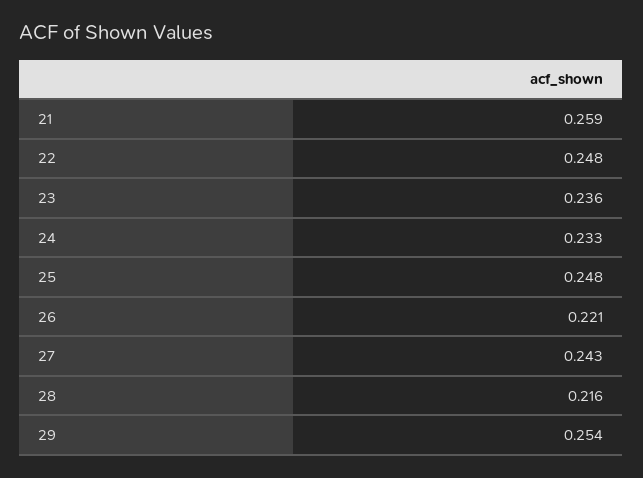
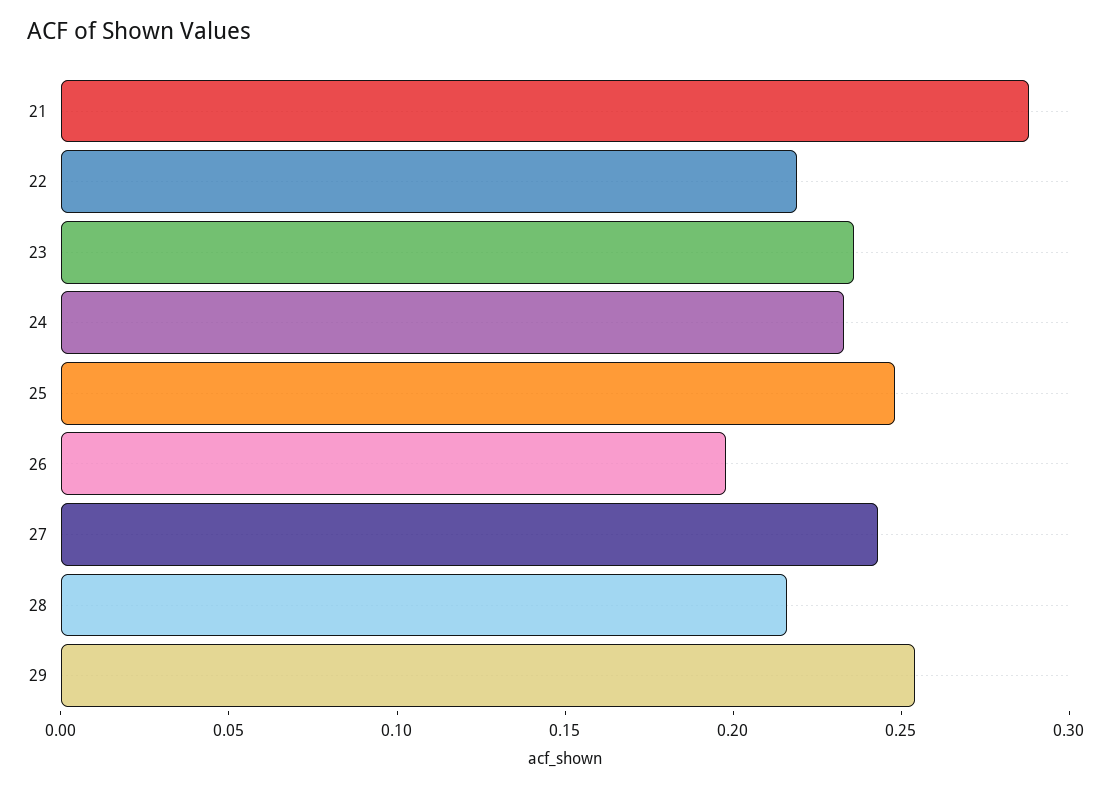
21: 0.259 -> 0.29
22: 0.248 -> 0.22
26: 0.221 -> 0.2

